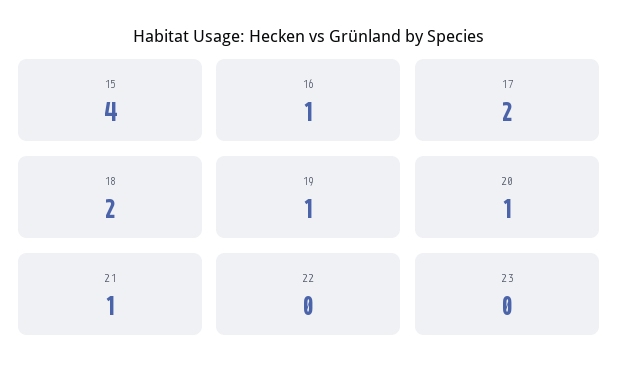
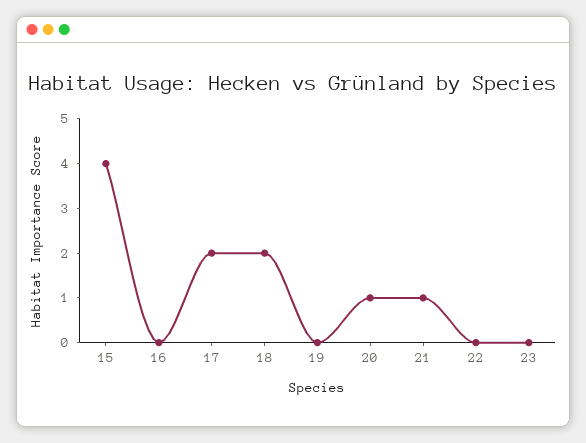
16: 1 -> 0
19: 1 -> 0

